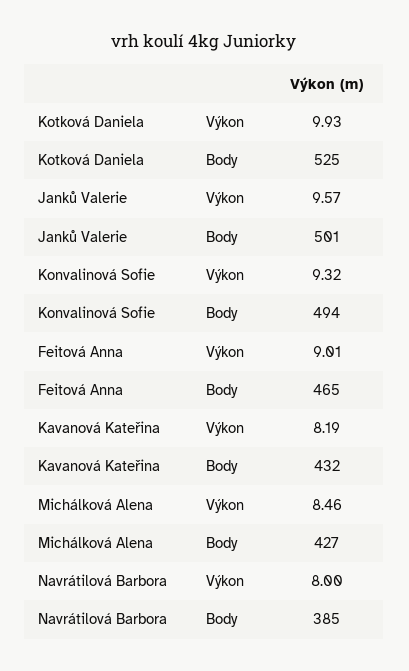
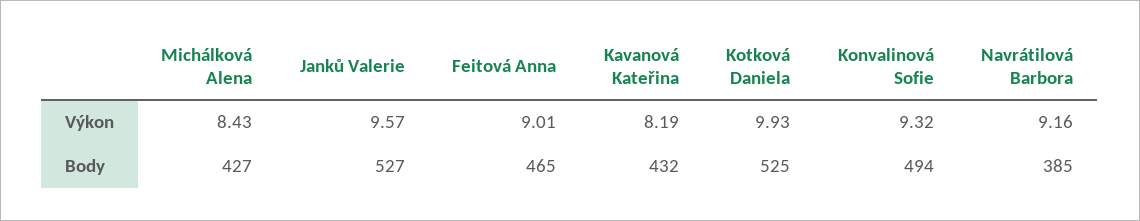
Janků Valerie, Body: 501 -> 527
Michálková Alena, Výkon: 8.46 -> 8.43
Navrátilová Barbora, Výkon: 8 -> 9.16

